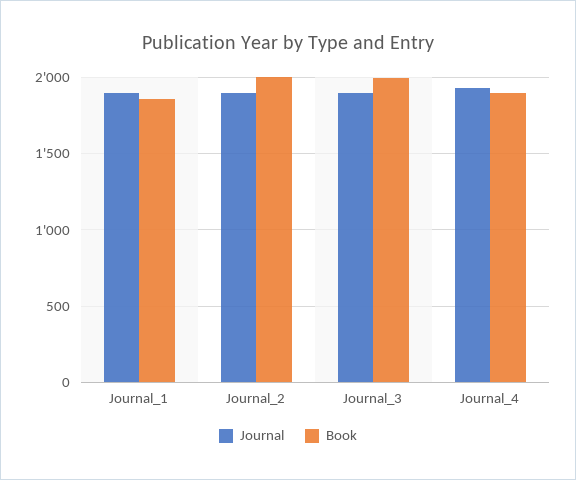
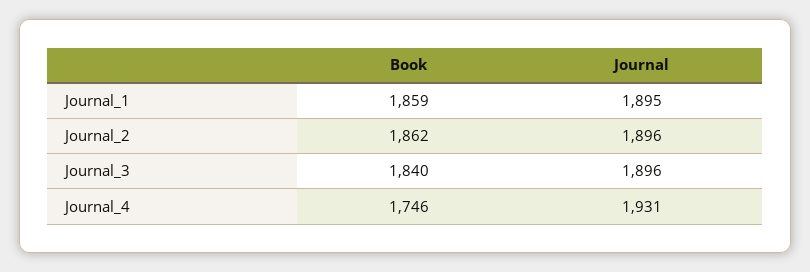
Book, Journal_2: 2000 -> 1862
Book, Journal_3: 2000 -> 1840
Book, Journal_4: 1900 -> 1746

